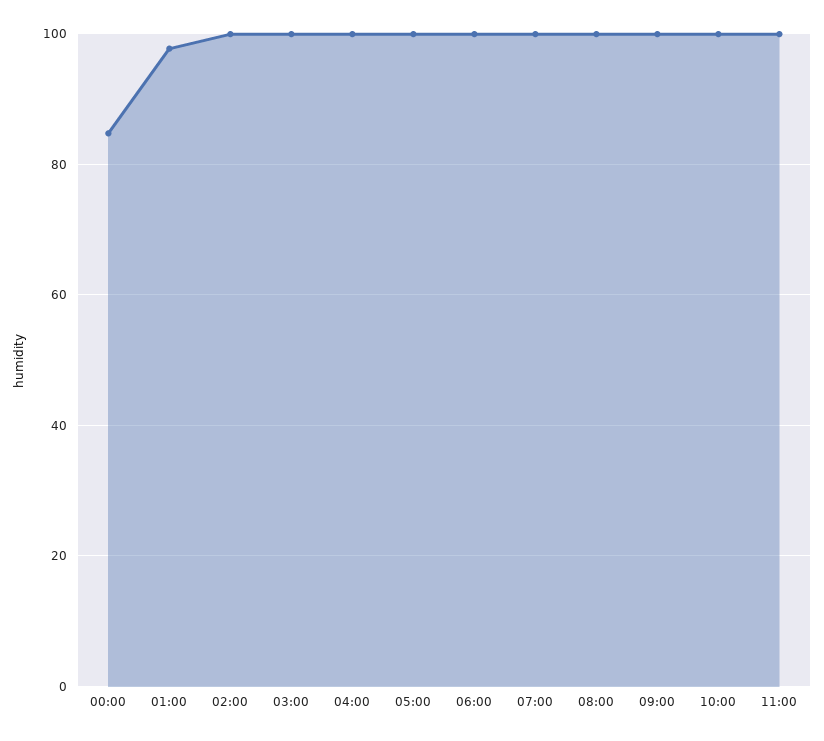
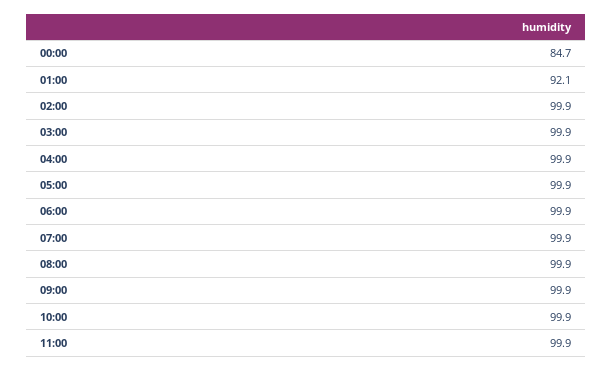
01:00: 98 -> 92.1

